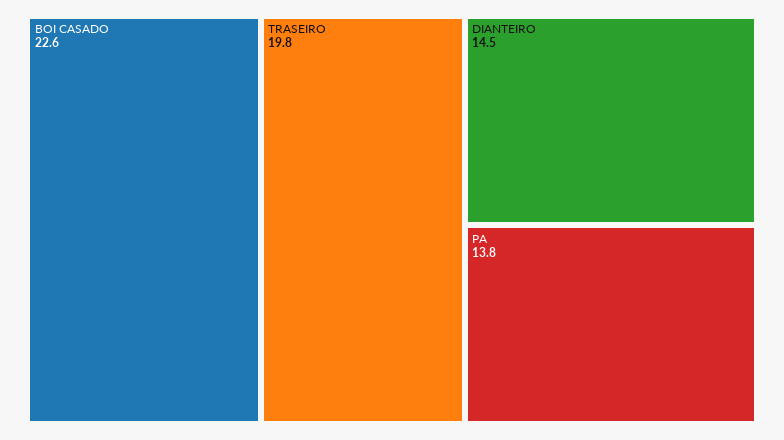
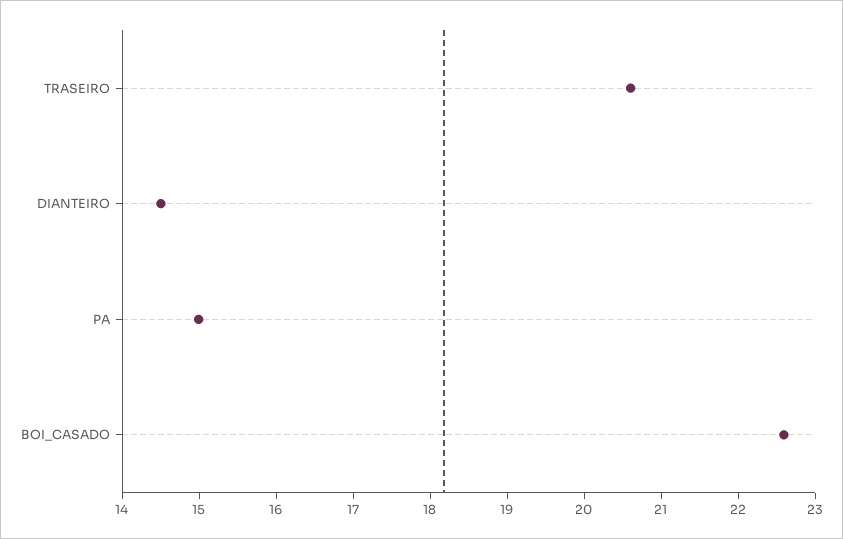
TRASEIRO: 19.8 -> 20.6
PA: 13.8 -> 15

